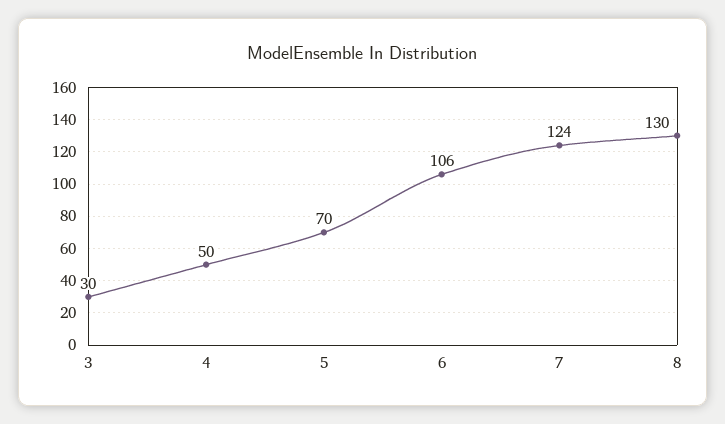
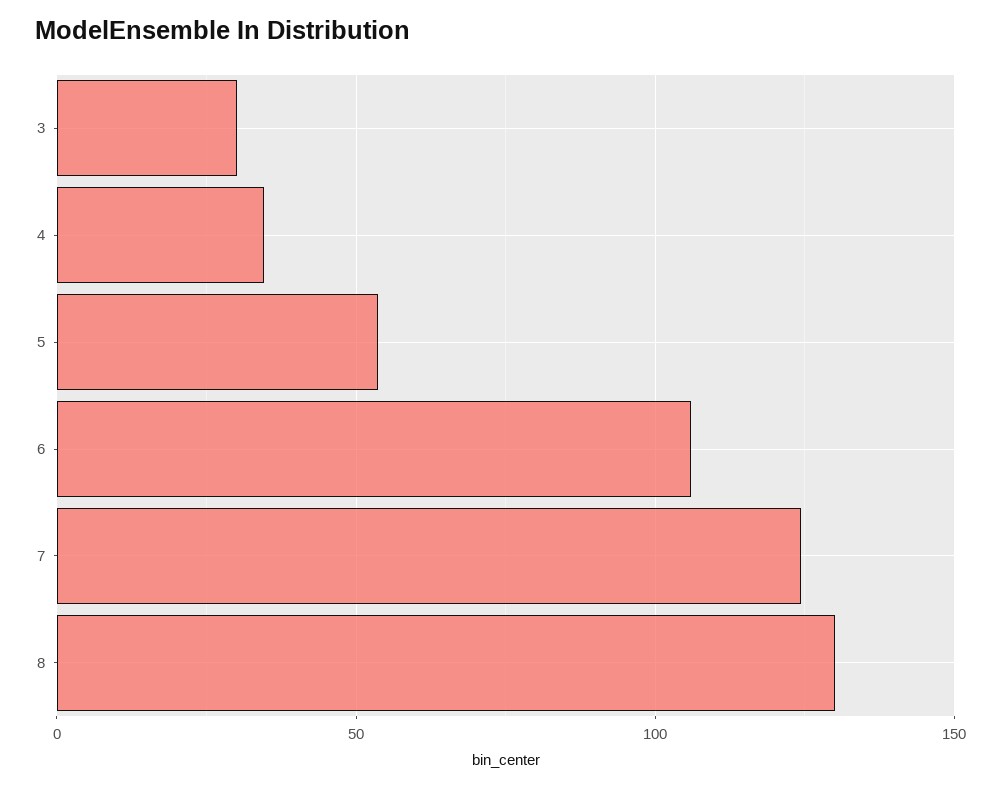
4: 50 -> 35
5: 70 -> 55

